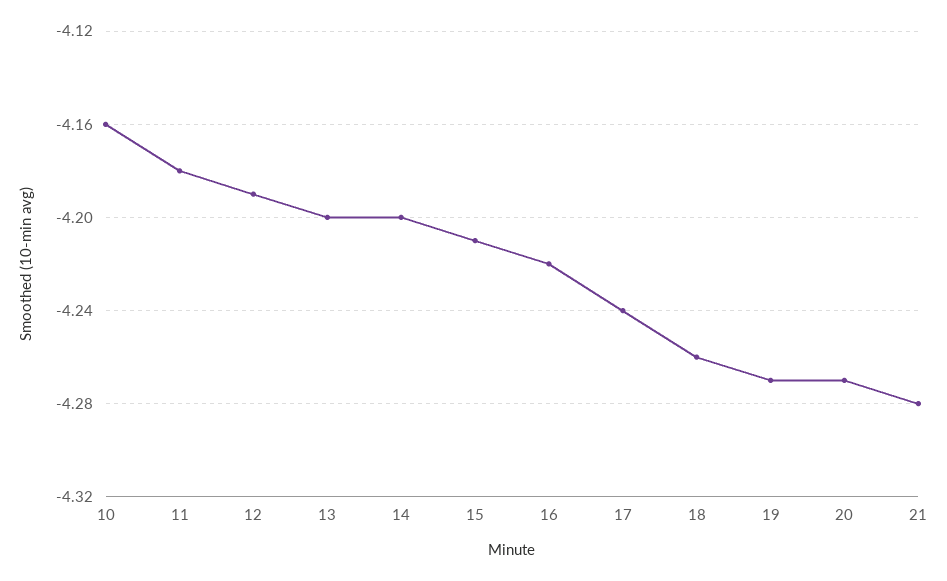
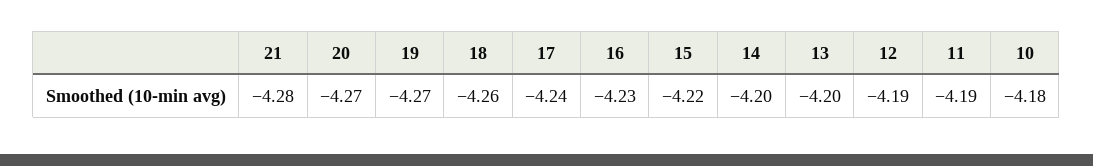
10: -4.16 -> -4.18
11: -4.18 -> -4.19
15: -4.21 -> -4.22
16: -4.22 -> -4.23

